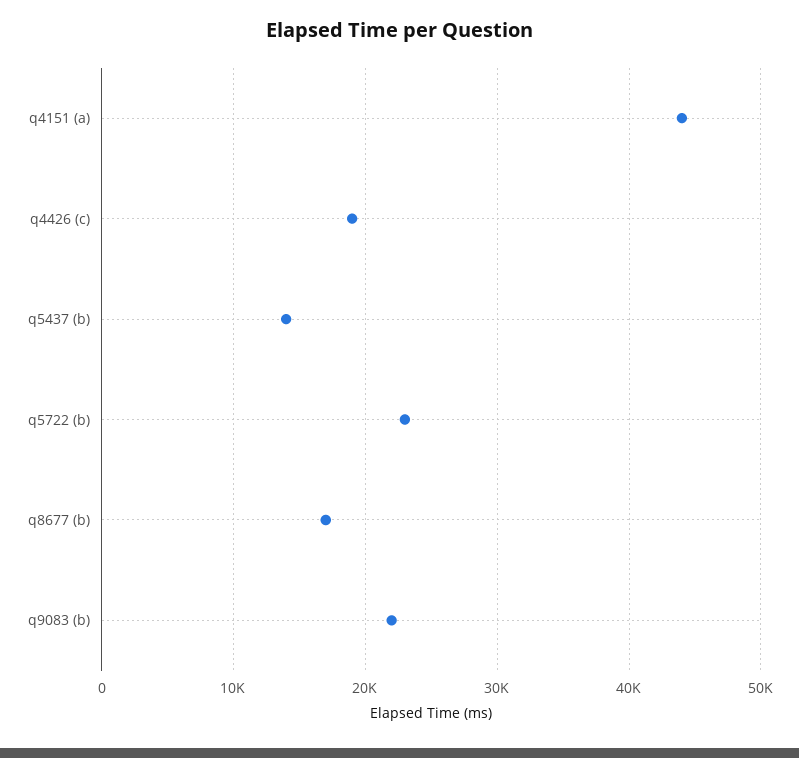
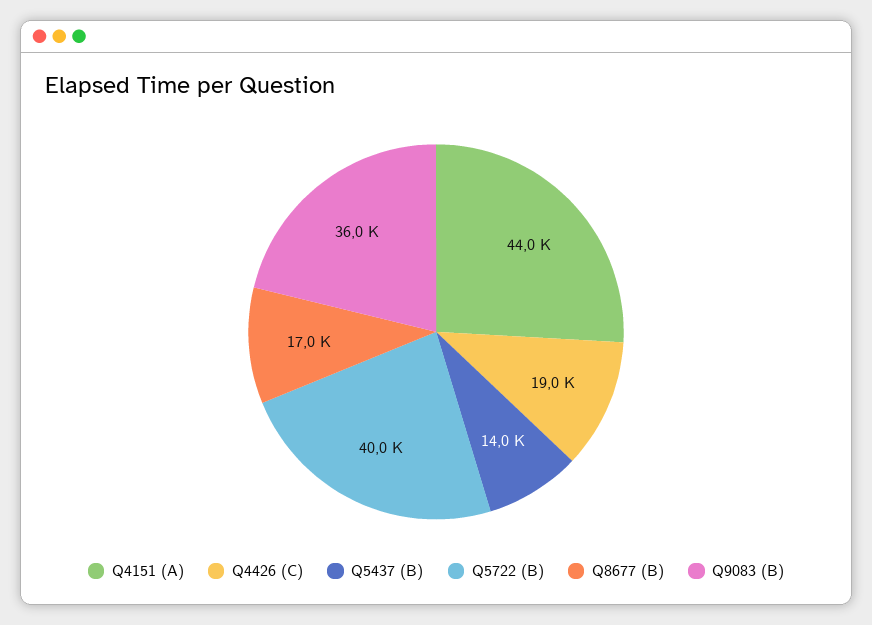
q5722 (b): 23000 -> 40000
q9083 (b): 22000 -> 36000

